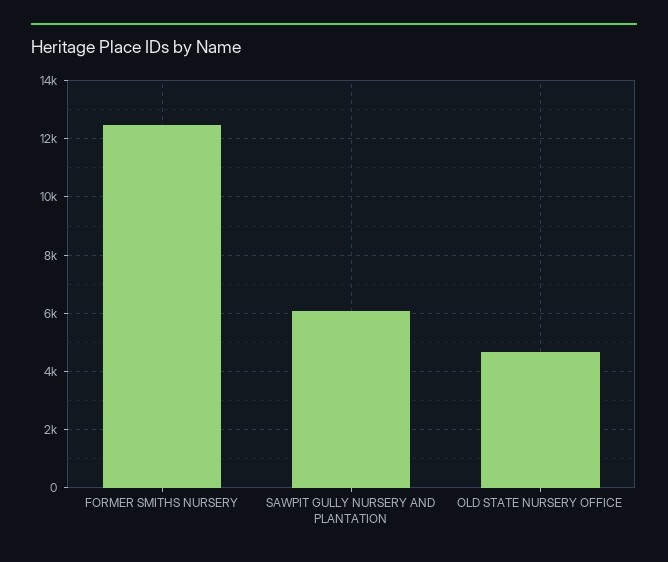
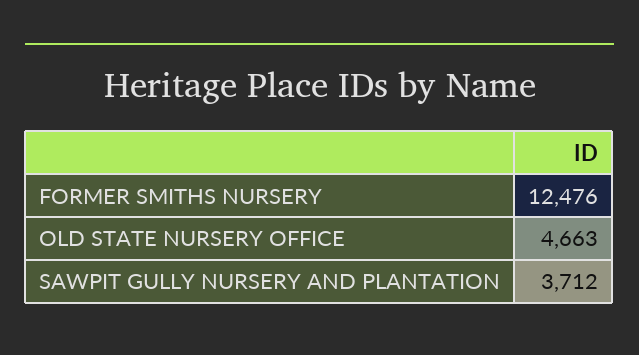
SAWPIT GULLY NURSERY AND PLANTATION: 6000 -> 3712

